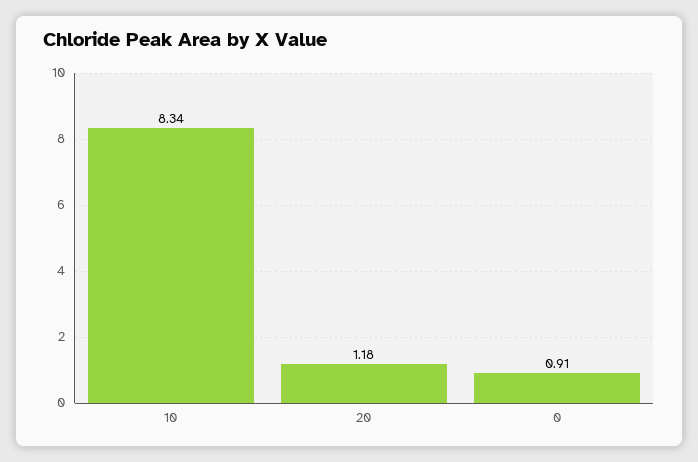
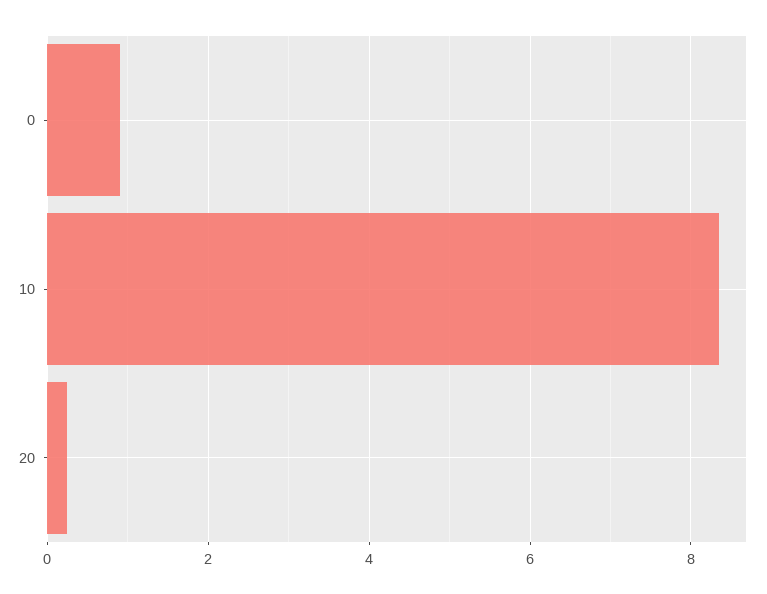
20: 1.18 -> 0.2

